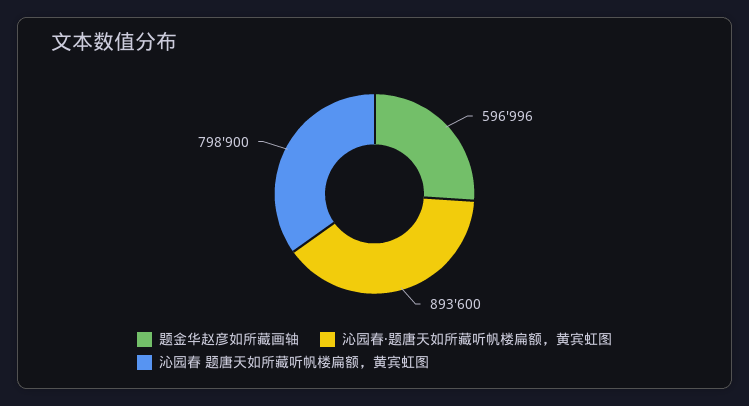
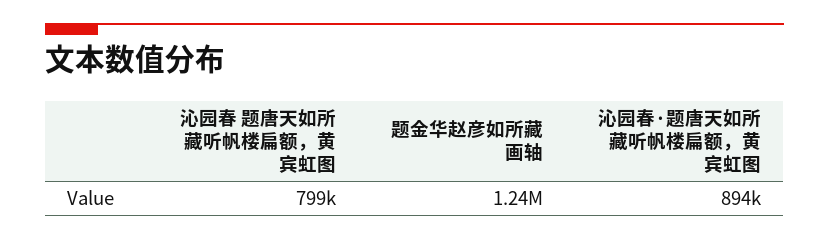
题金华赵彦如所藏画轴: 596996 -> 1240000

